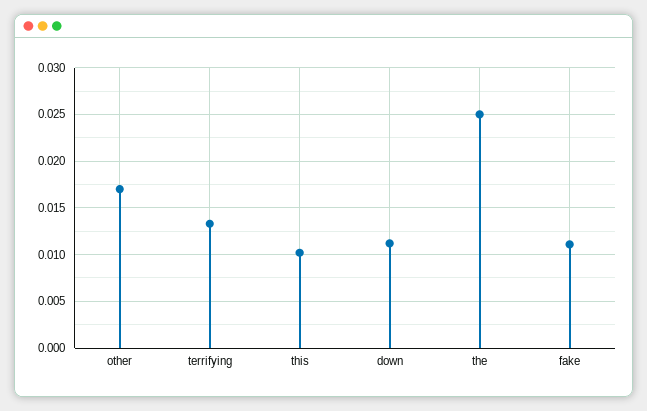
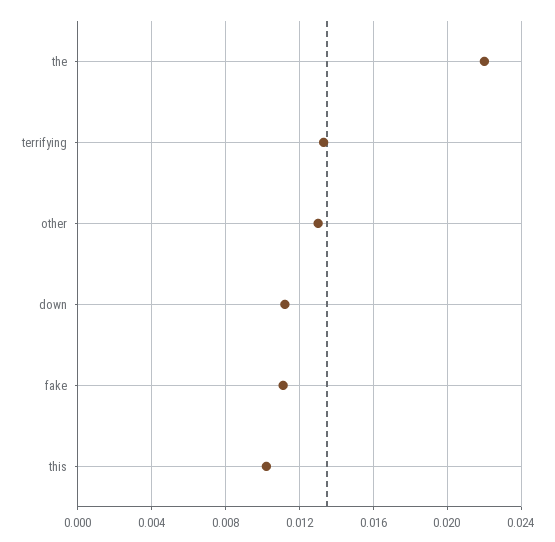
other: 0.017 -> 0.013
the: 0.025 -> 0.022

